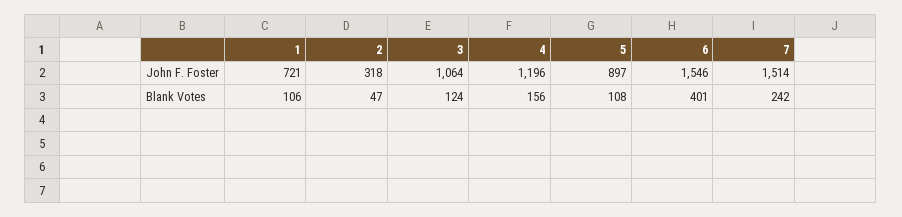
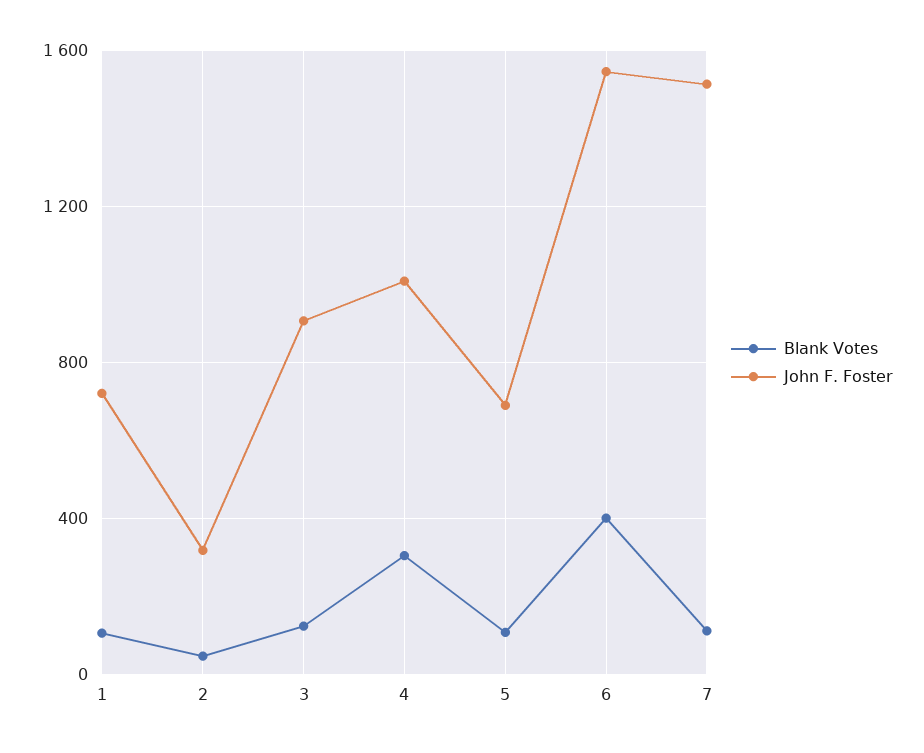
John F. Foster, 3: 1064 -> 900
John F. Foster, 4: 1196 -> 1000
John F. Foster, 5: 897 -> 700
Blank Votes, 4: 156 -> 300
Blank Votes, 7: 242 -> 100

